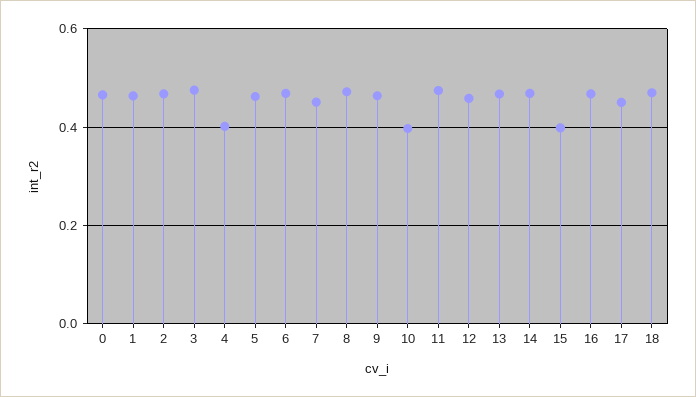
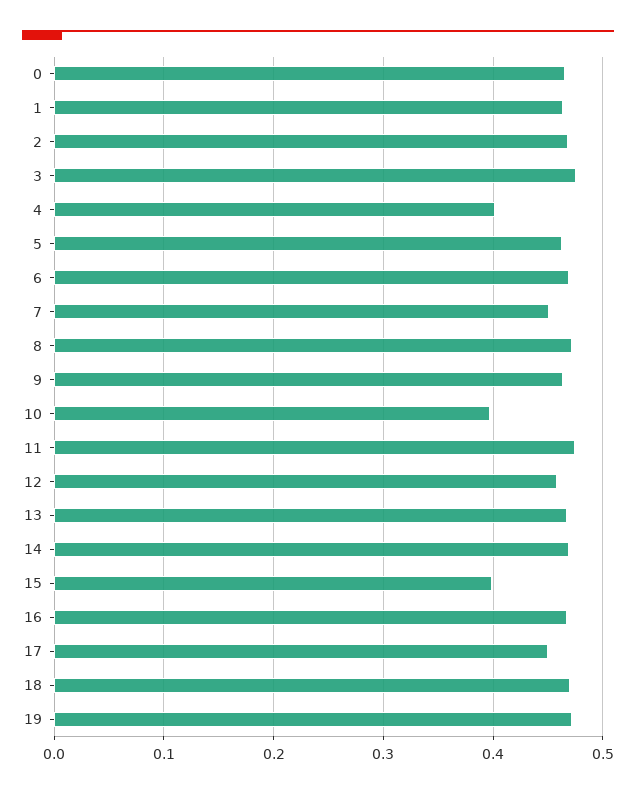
19: none -> 0.47

